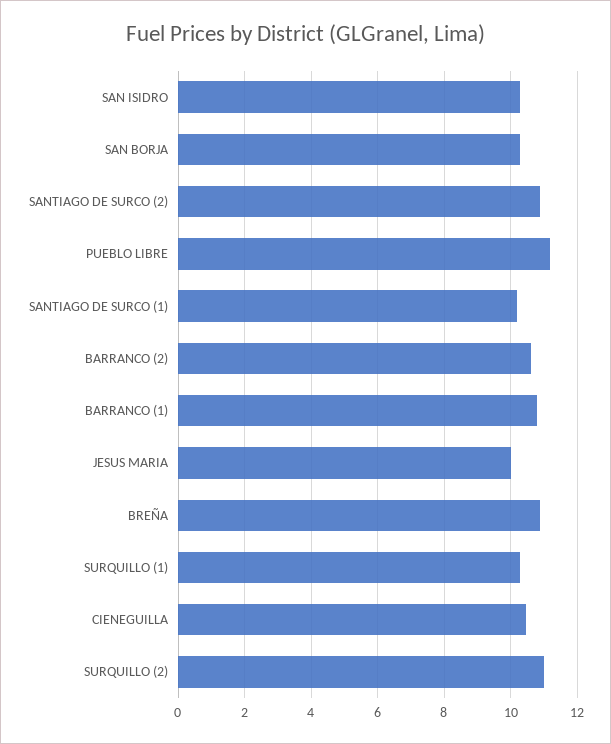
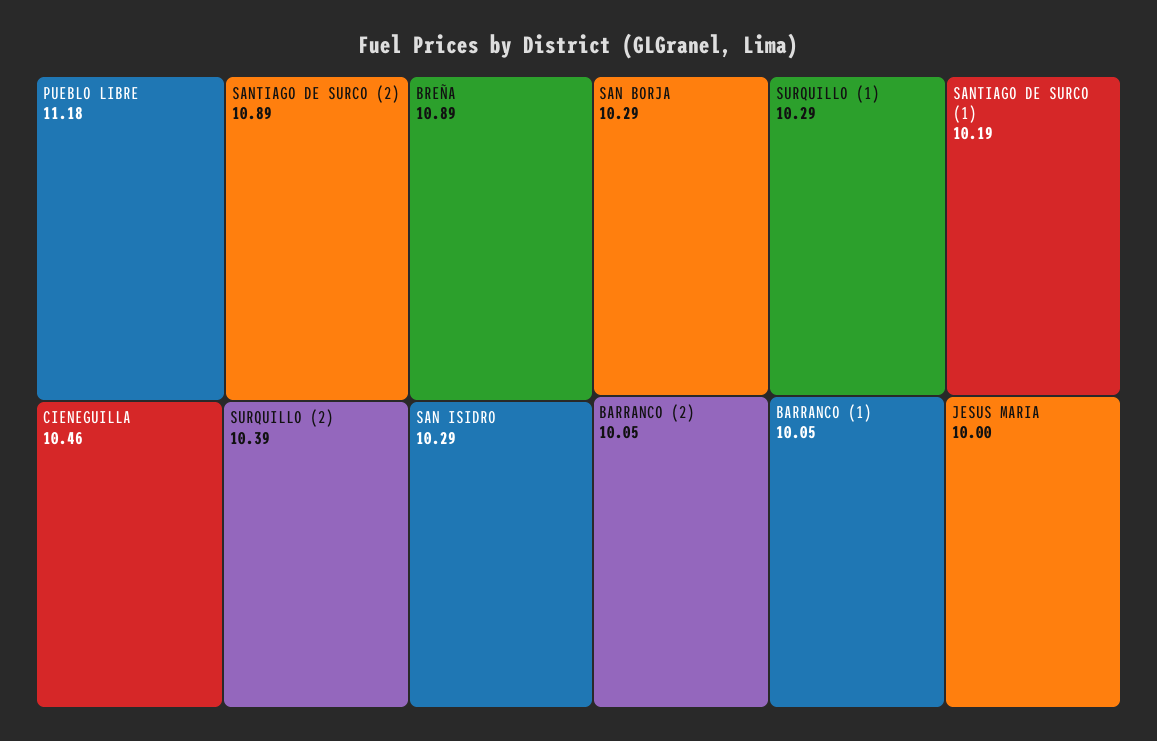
BARRANCO (2): 10.6 -> 10.05
BARRANCO (1): 10.8 -> 10.05
SURQUILLO (2): 11 -> 10.39

